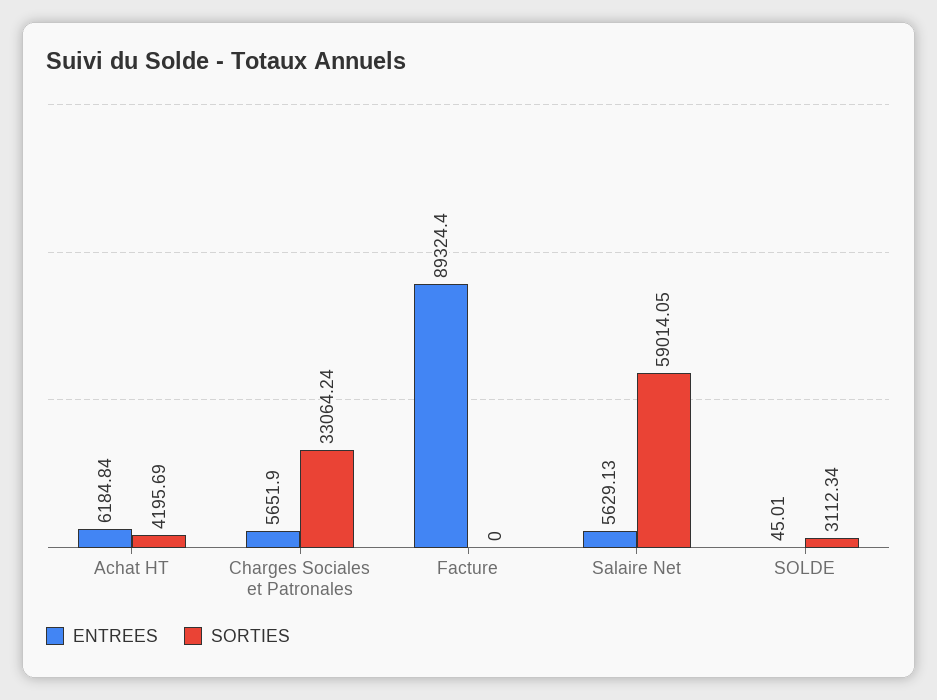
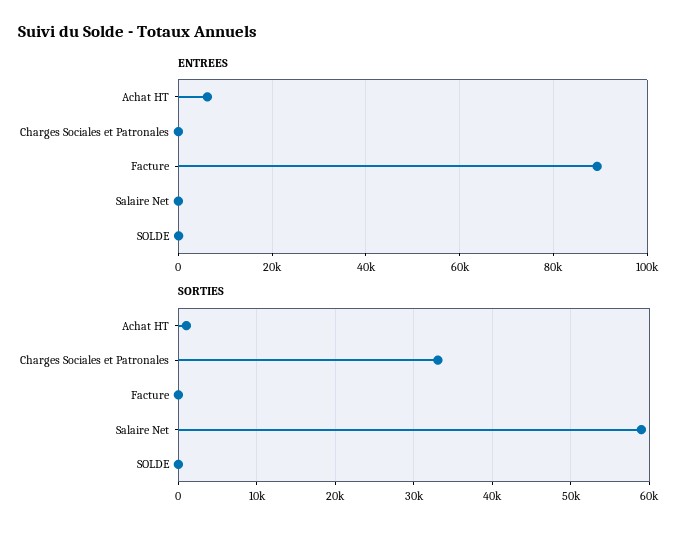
SORTIES, Achat HT: 4195.69 -> 1000
ENTREES, Charges Sociales et Patronales: 5651.9 -> 0
ENTREES, Salaire Net: 5629.13 -> 0
SORTIES, SOLDE: 3112.34 -> 0

